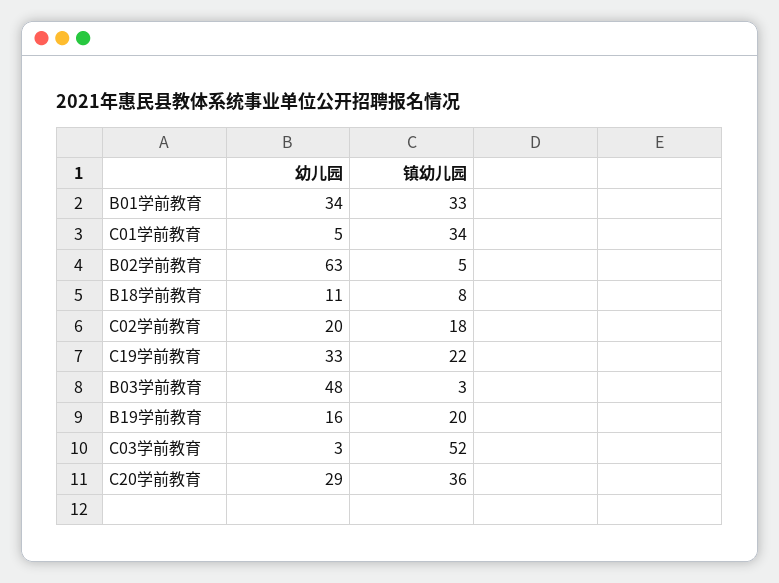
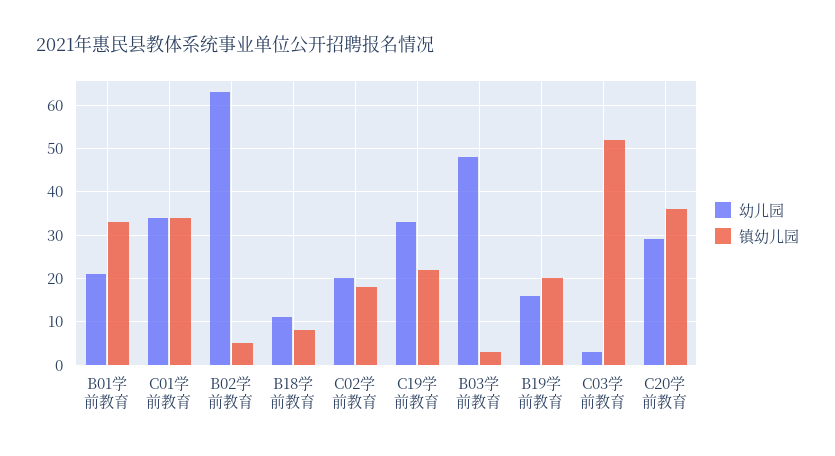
幼儿园, B01学前教育: 34 -> 20
幼儿园, C01学前教育: 5 -> 35

